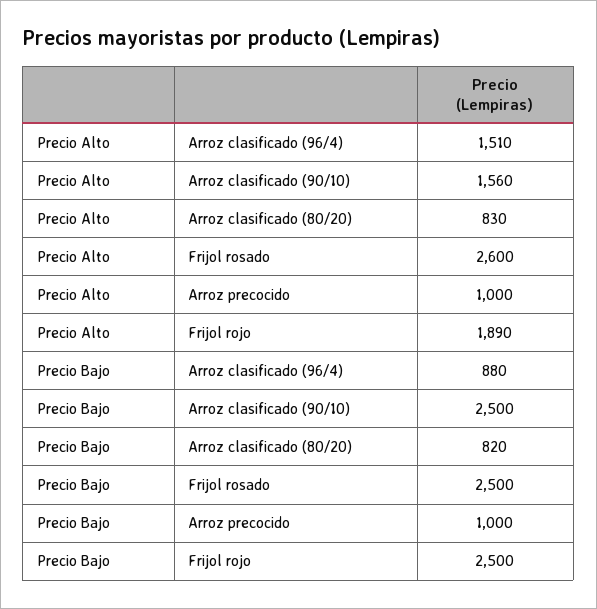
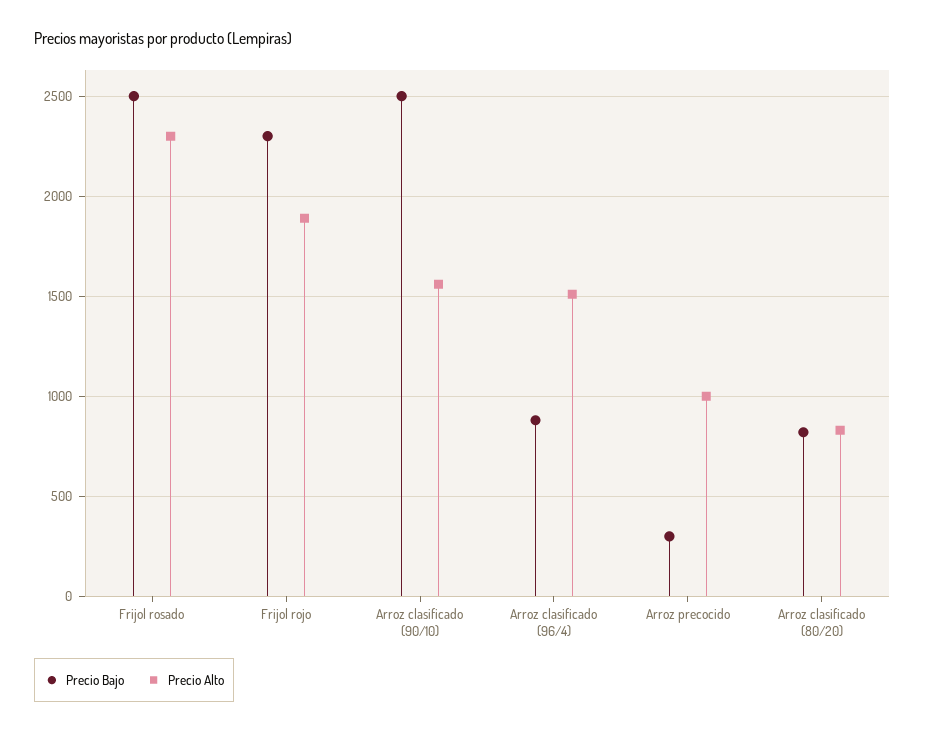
Precio Alto, Frijol rosado: 2600 -> 2300
Precio Bajo, Arroz precocido: 1000 -> 300
Precio Bajo, Frijol rojo: 2500 -> 2300

